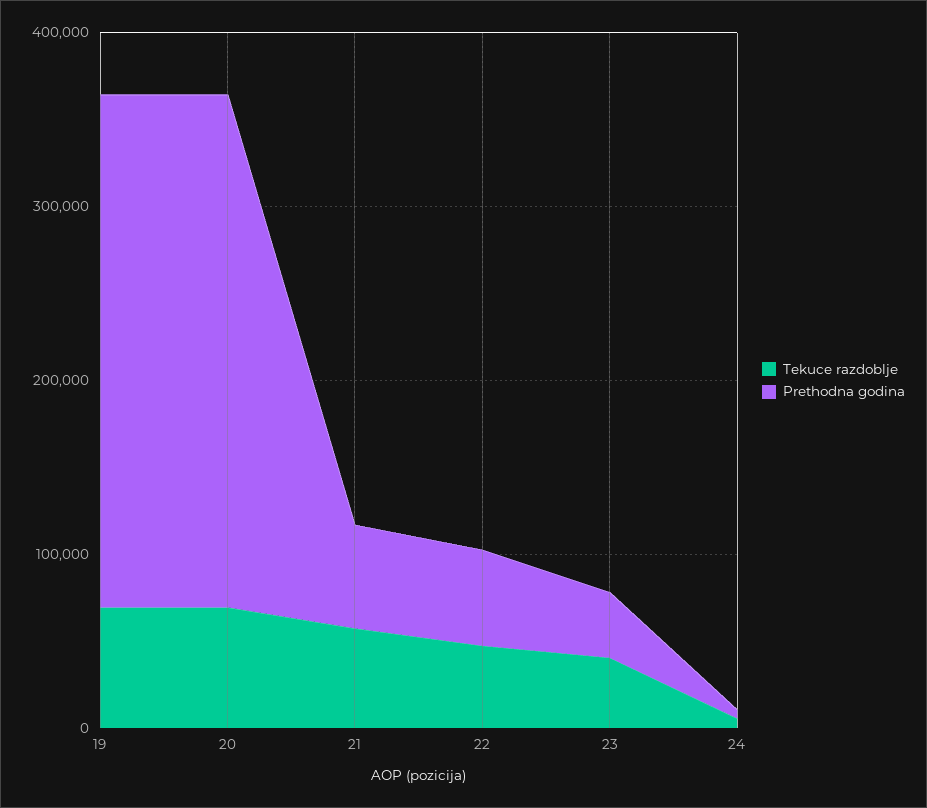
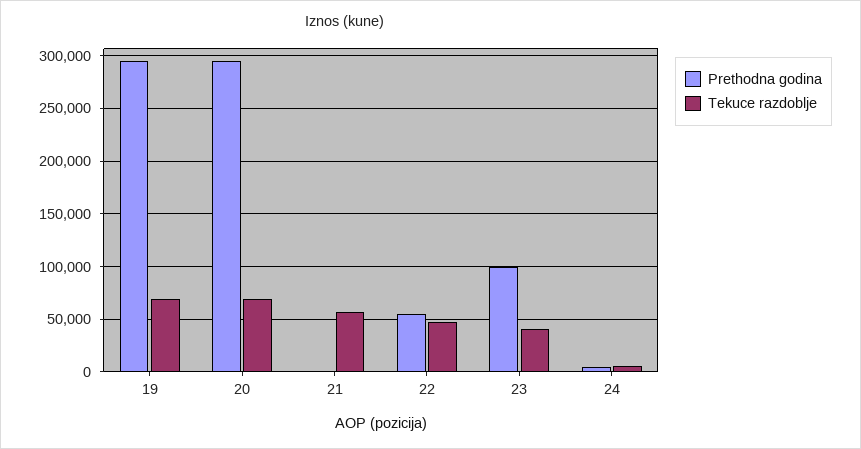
Prethodna godina, 21: 60000 -> 0
Prethodna godina, 23: 40000 -> 100000

